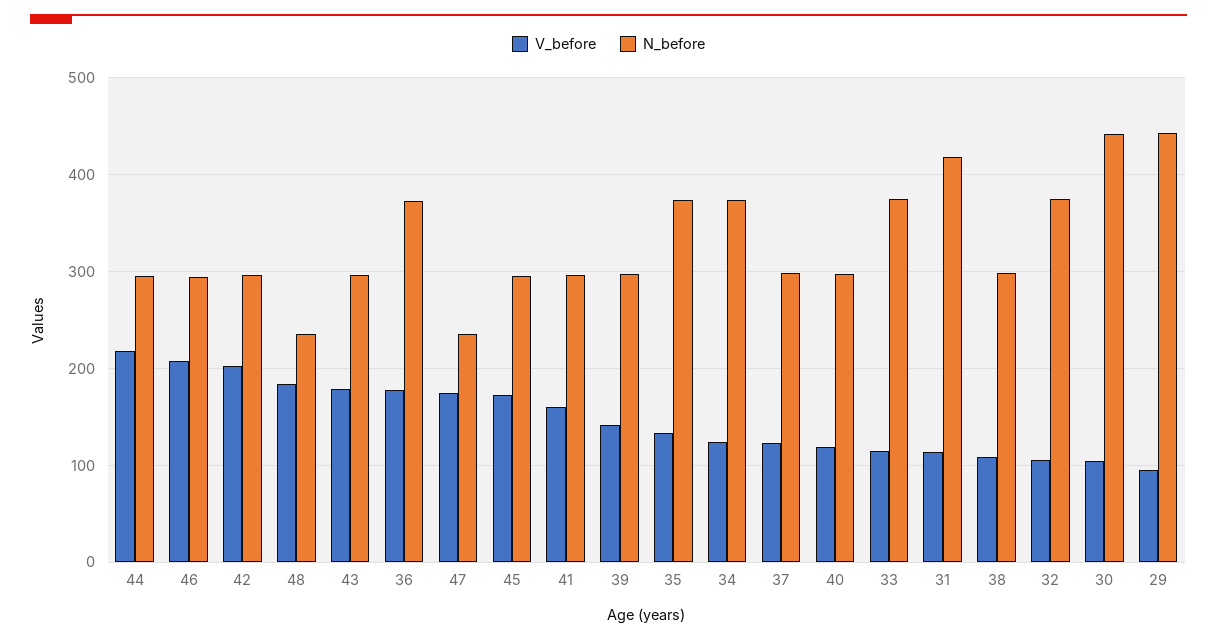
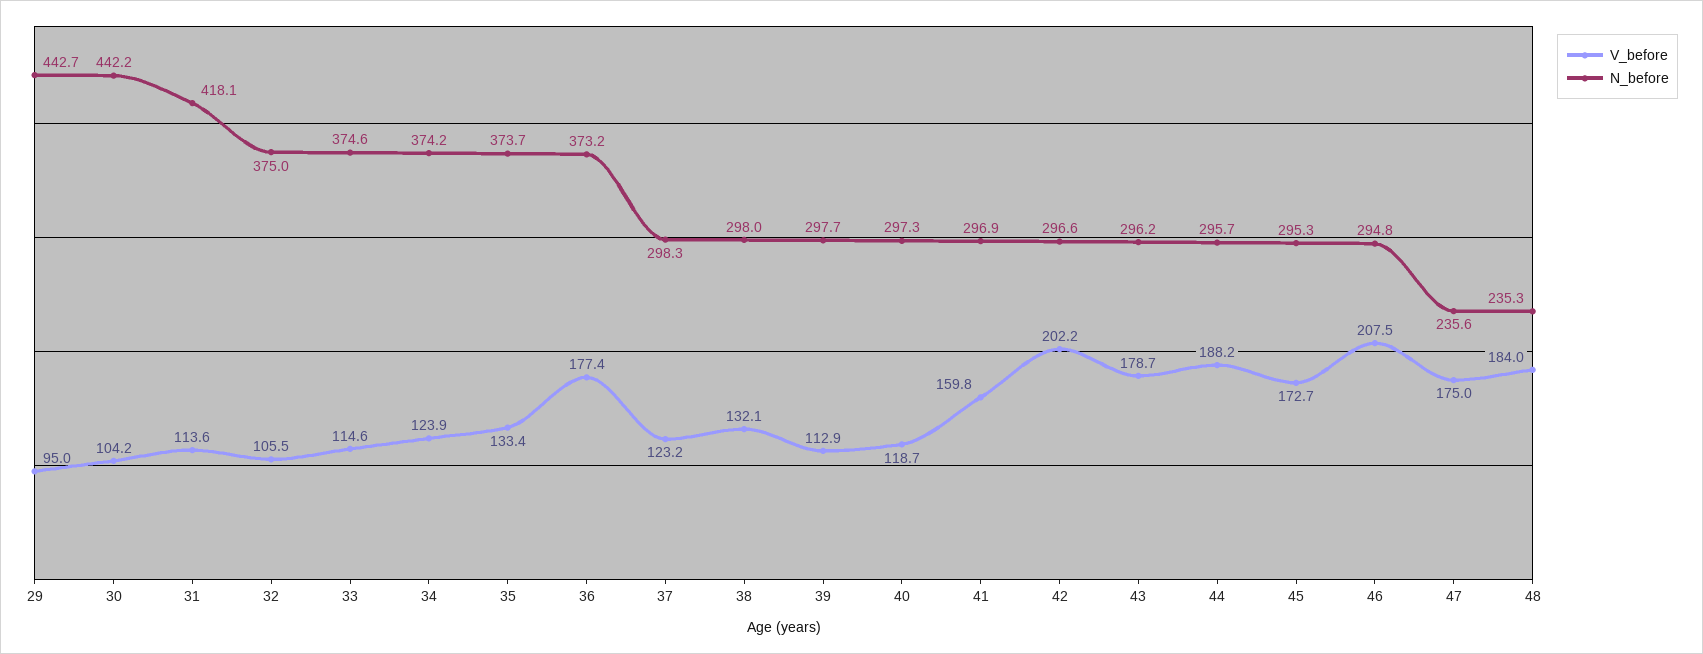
V_before, 44: 220 -> 188.2
V_before, 39: 140 -> 112.9
V_before, 38: 110 -> 132.1

